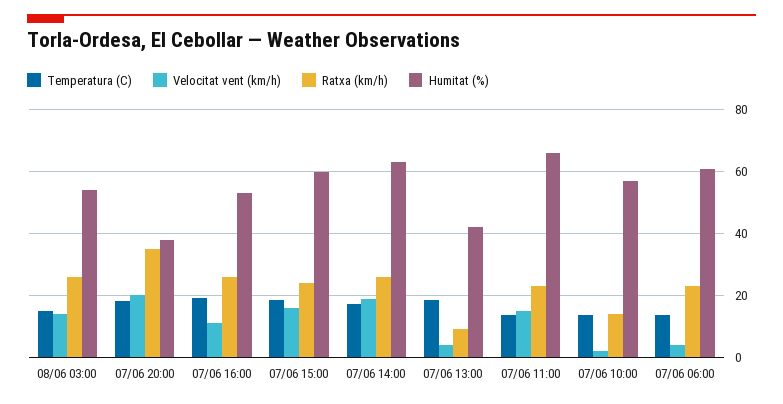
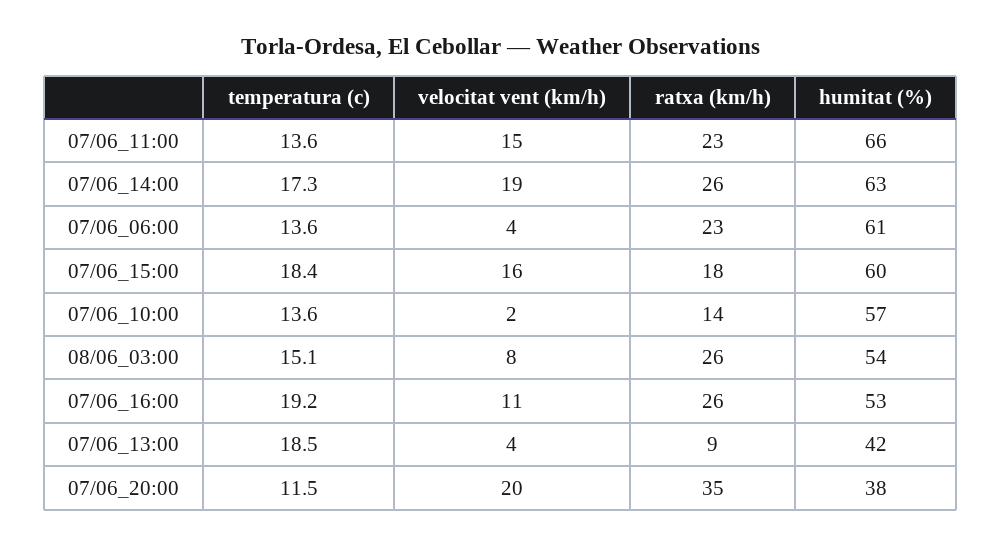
Velocitat vent (km/h), 08/06 03:00: 14 -> 8
Temperatura (C), 07/06 20:00: 18 -> 11.5
Ratxa (km/h), 07/06 15:00: 24 -> 18

